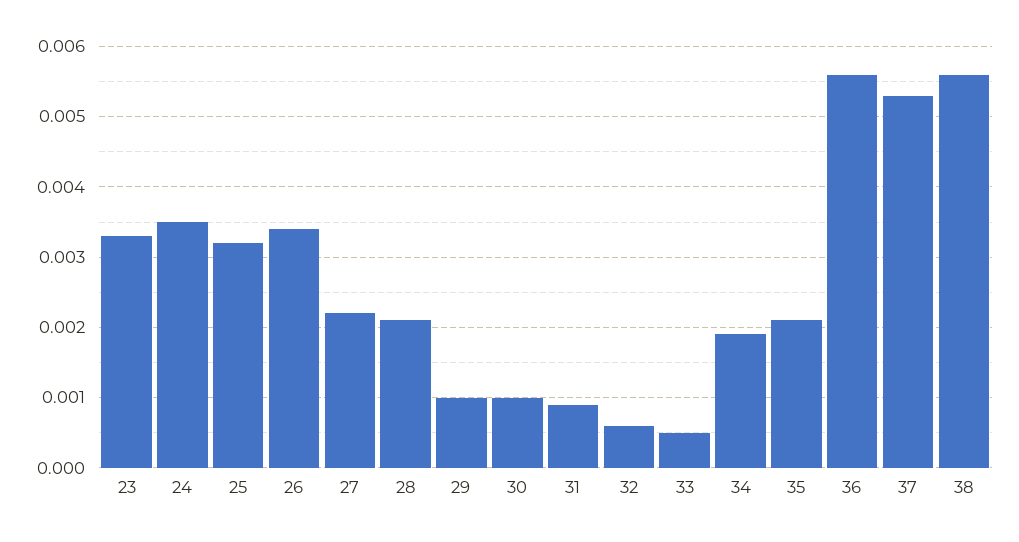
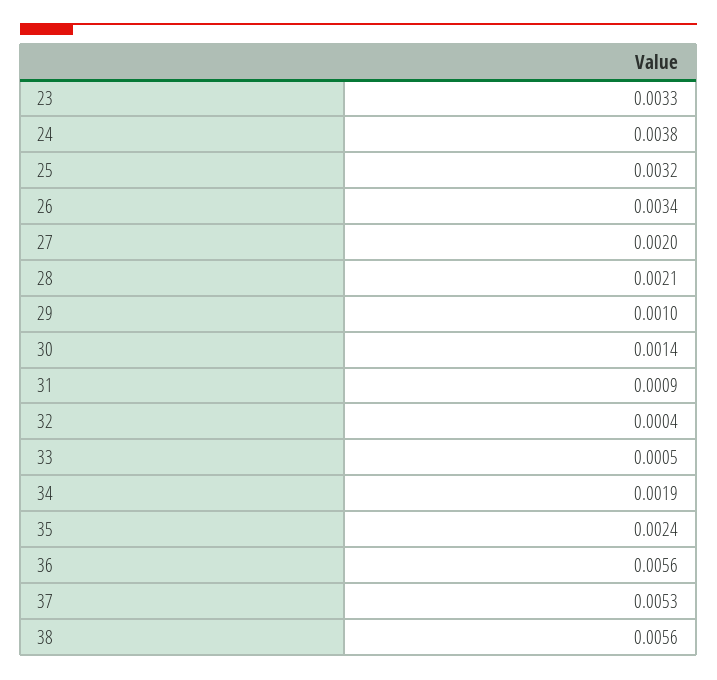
24: 0.0035 -> 0.0038
27: 0.0022 -> 0.002
30: 0.001 -> 0.0014
32: 0.0006 -> 0.0004
35: 0.0021 -> 0.0024

